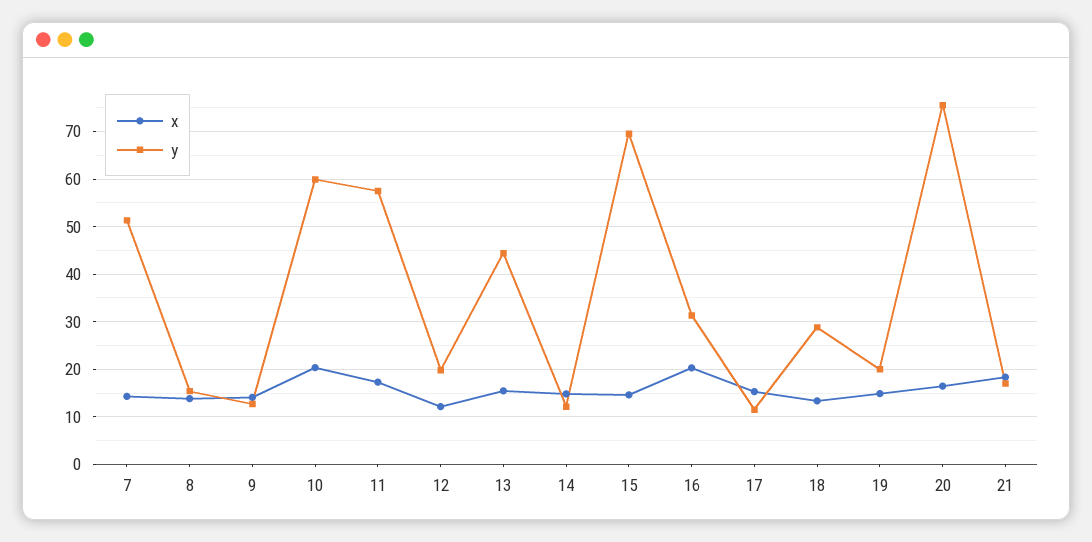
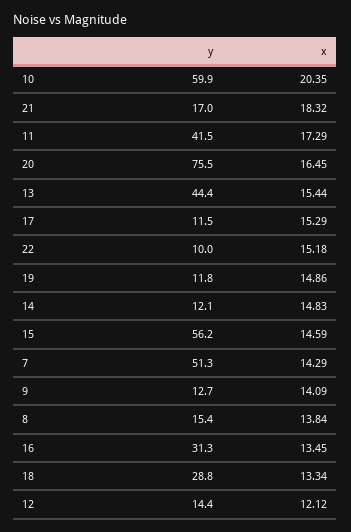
y, 11: 58 -> 41.5
y, 12: 20 -> 14.4
y, 15: 70 -> 56.2
x, 16: 20 -> 13.45
y, 19: 20 -> 11.8
y, 22: none -> 10
x, 22: none -> 15.18

